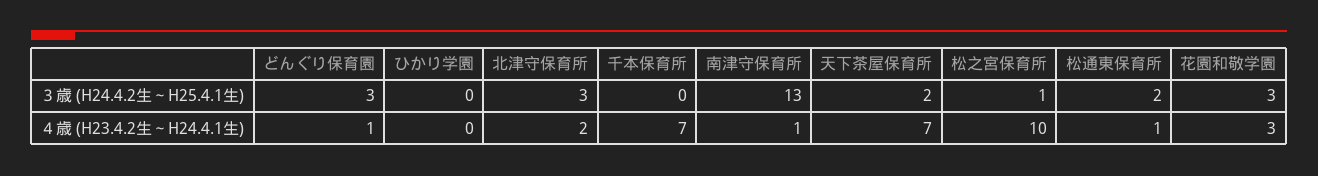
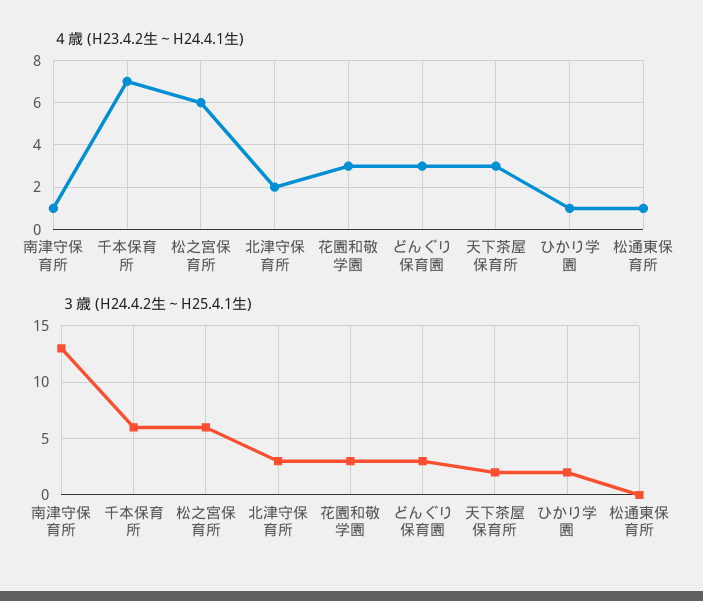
３歳 (H24.4.2生～H25.4.1生), ひかり学園: 0 -> 2
３歳 (H24.4.2生～H25.4.1生), 千本保育所: 0 -> 6
３歳 (H24.4.2生～H25.4.1生), 松之宮保育所: 1 -> 6
３歳 (H24.4.2生～H25.4.1生), 松通東保育所: 2 -> 0
４歳 (H23.4.2生～H24.4.1生), どんぐり保育園: 1 -> 3
４歳 (H23.4.2生～H24.4.1生), ひかり学園: 0 -> 1
４歳 (H23.4.2生～H24.4.1生), 天下茶屋保育所: 7 -> 3
４歳 (H23.4.2生～H24.4.1生), 松之宮保育所: 10 -> 6

